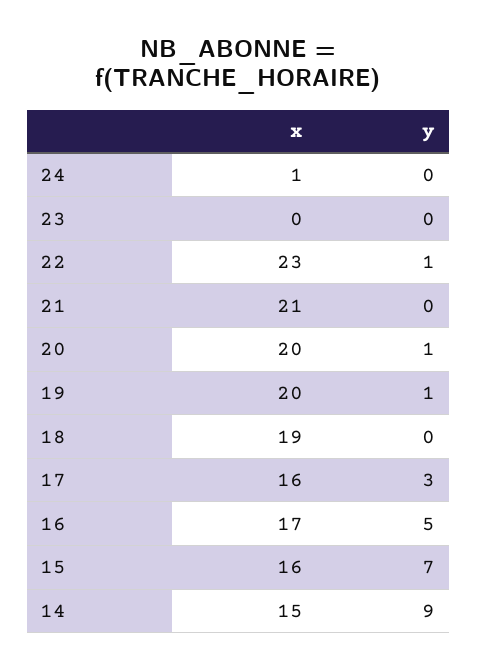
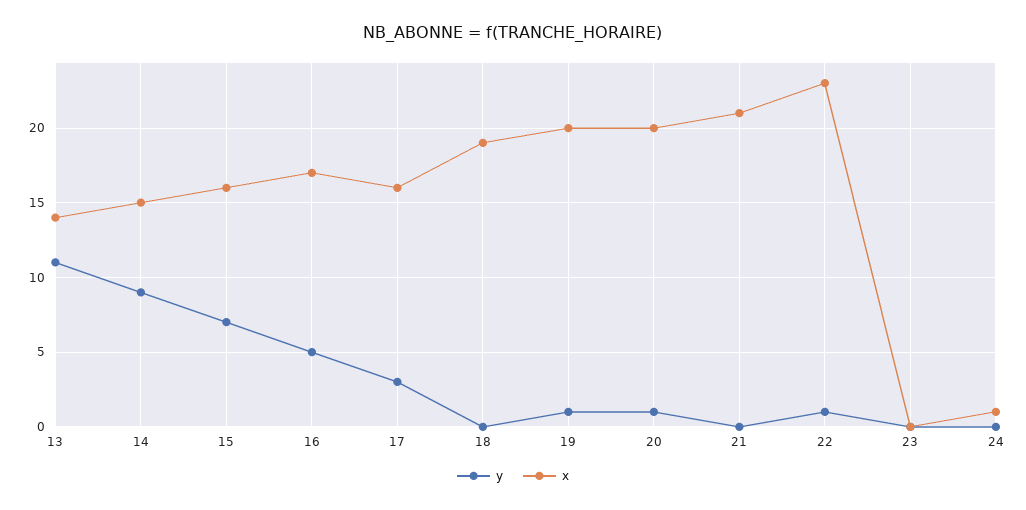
y, 13: none -> 11
x, 13: none -> 14

